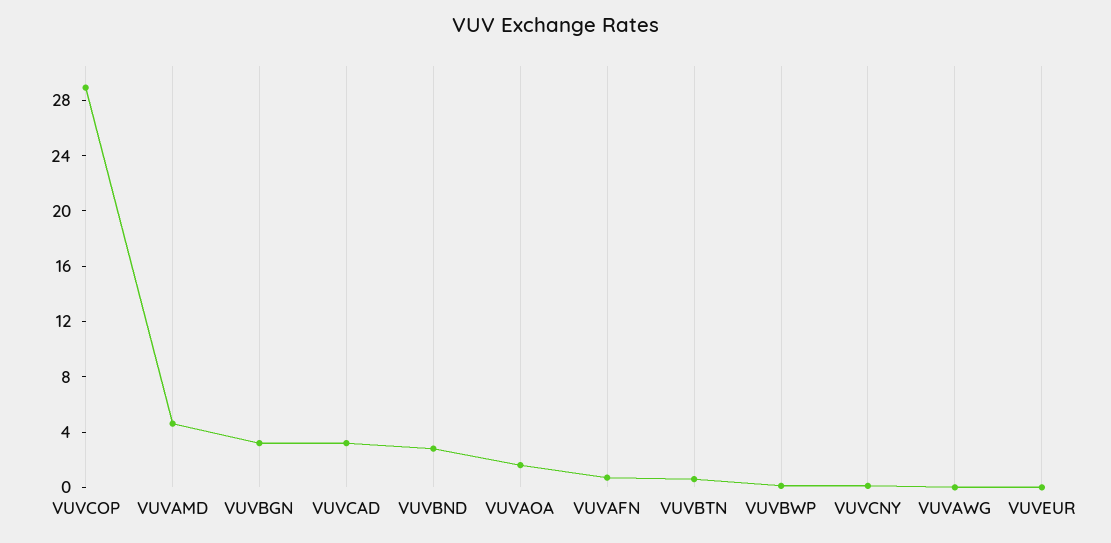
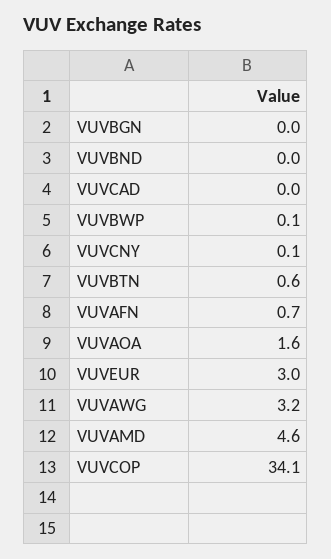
VUVCOP: 29 -> 34.1
VUVBGN: 3 -> 0
VUVCAD: 3 -> 0
VUVBND: 3 -> 0
VUVAWG: 0 -> 3.2
VUVEUR: 0 -> 3

